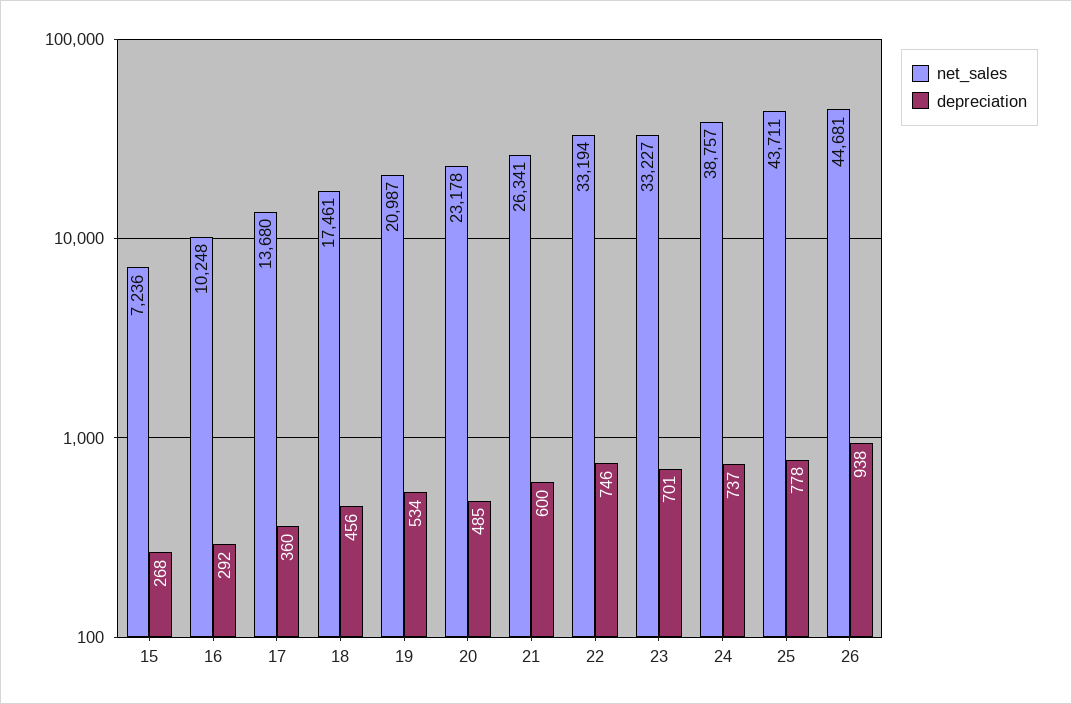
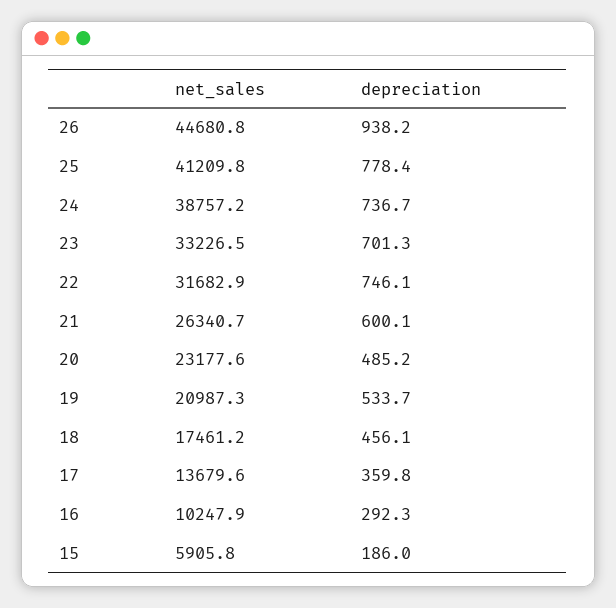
net_sales, 15: 7236 -> 5905.8
depreciation, 15: 268 -> 186
net_sales, 22: 33194 -> 31682.9
net_sales, 25: 43711 -> 41209.8

